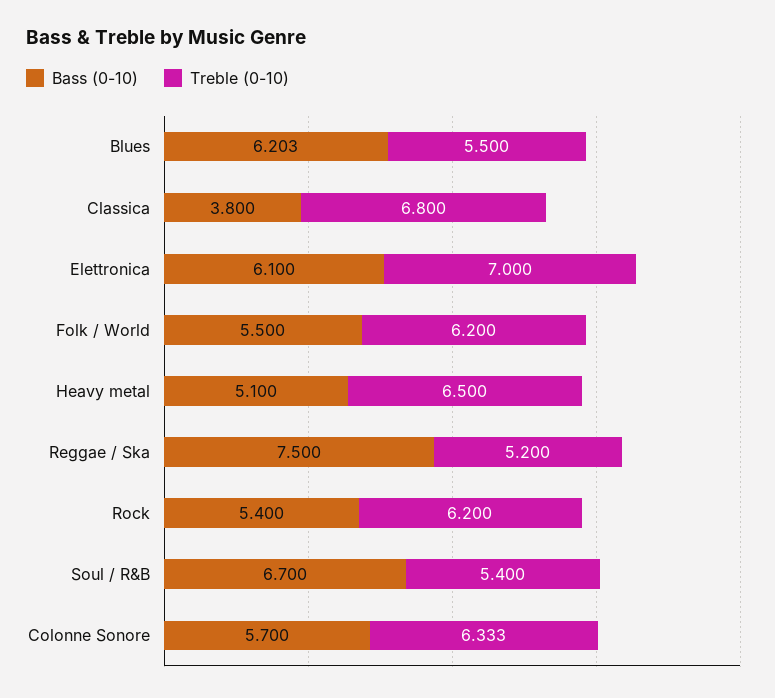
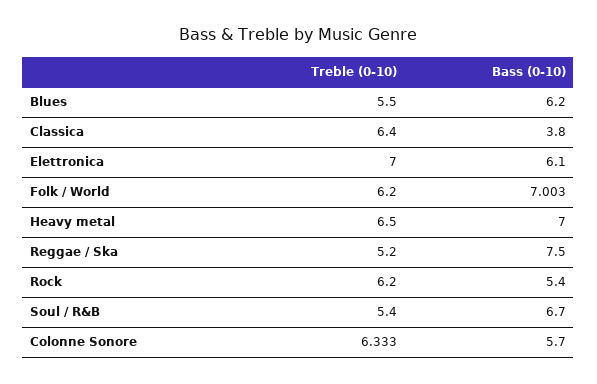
Bass (0-10), Blues: 6.203 -> 6.2
Treble (0-10), Classica: 6.8 -> 6.4
Bass (0-10), Folk / World: 5.5 -> 7.003
Bass (0-10), Heavy metal: 5.1 -> 7

